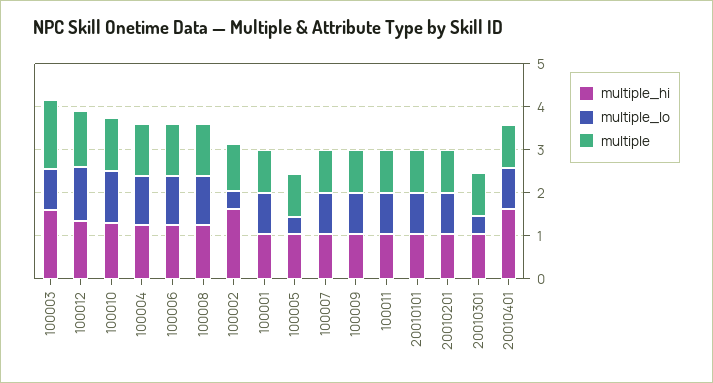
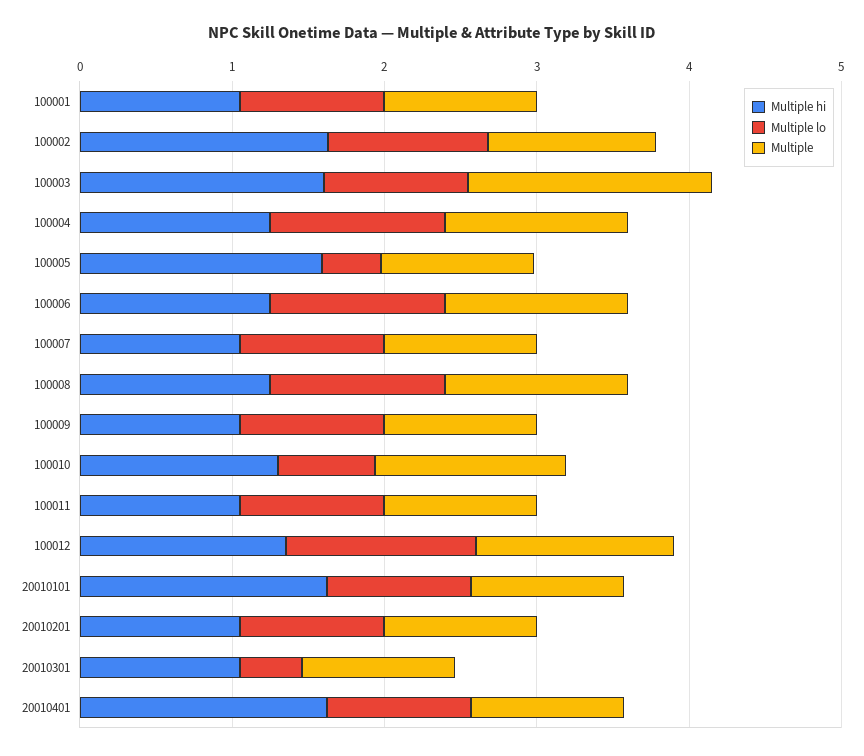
multiple_lo, 100010: 1.2 -> 0.6
multiple_lo, 100002: 0.4 -> 1
multiple_hi, 100005: 1 -> 1.6
multiple_hi, 20010101: 1 -> 1.6

